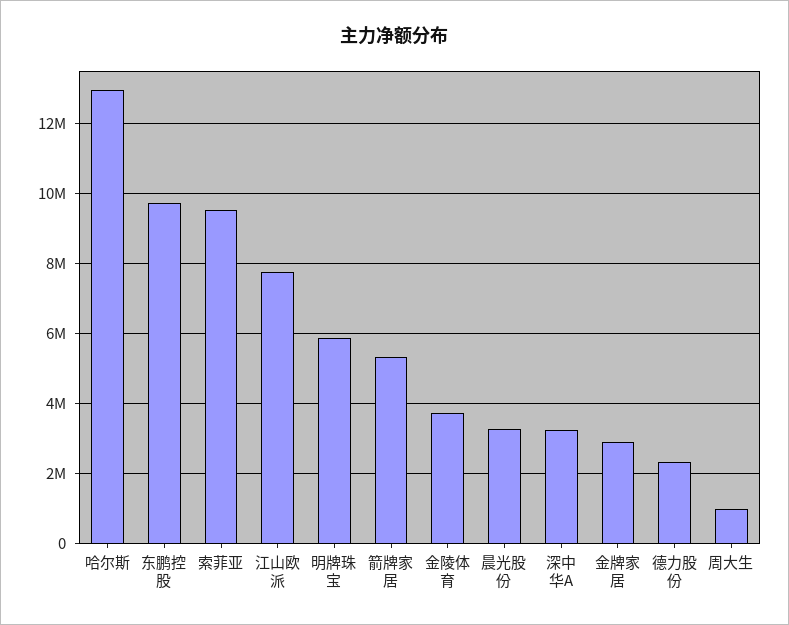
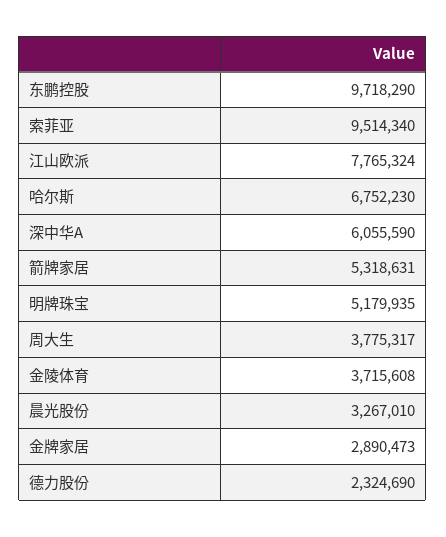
哈尔斯: 13000000 -> 6752230
明牌珠宝: 5800000 -> 5179935
深中华A: 3200000 -> 6055590
周大生: 1000000 -> 3775317

